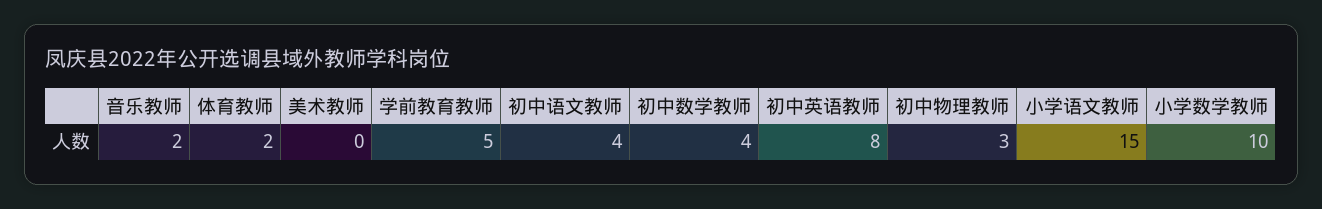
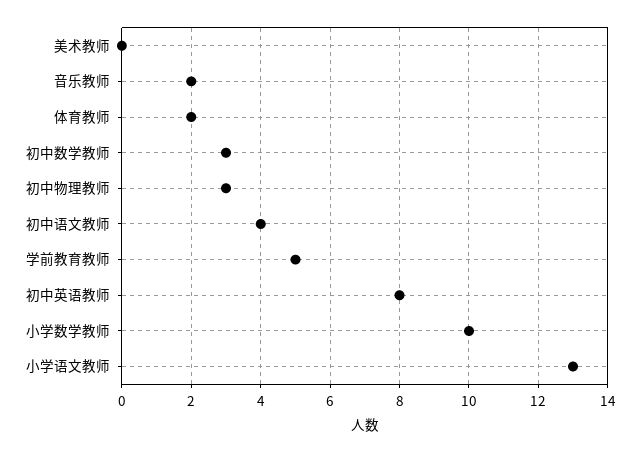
初中数学教师: 4 -> 3
小学语文教师: 15 -> 13

